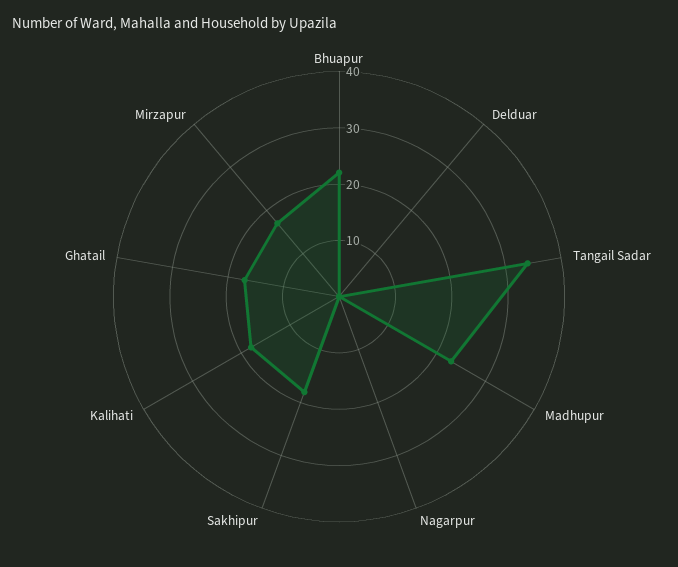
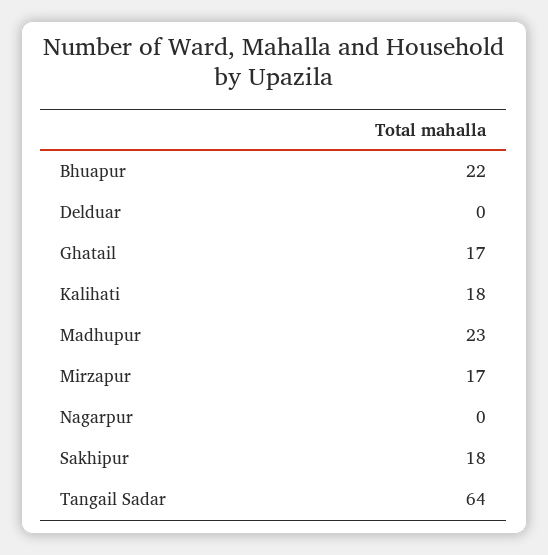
Tangail Sadar: 35 -> 64

